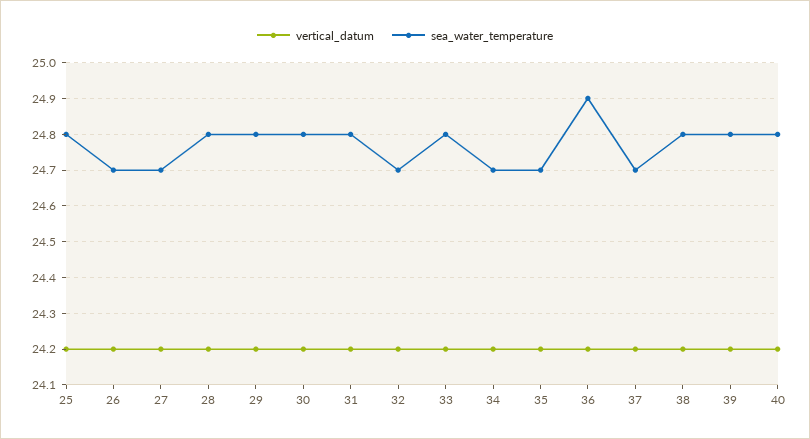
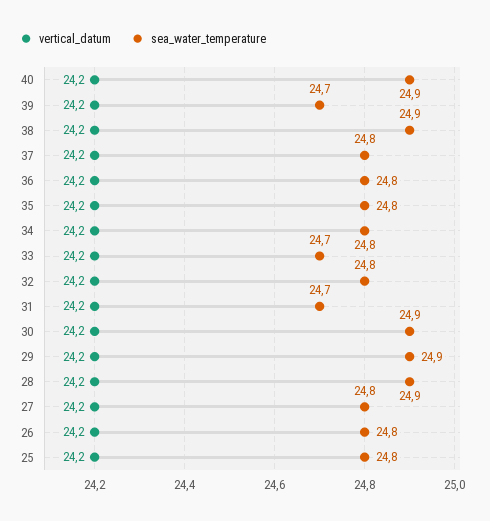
sea_water_temperature, 26: 24.7 -> 24.8
sea_water_temperature, 27: 24.7 -> 24.8
sea_water_temperature, 28: 24.8 -> 24.9
sea_water_temperature, 29: 24.8 -> 24.9
sea_water_temperature, 30: 24.8 -> 24.9
sea_water_temperature, 31: 24.8 -> 24.7
sea_water_temperature, 32: 24.7 -> 24.8
sea_water_temperature, 33: 24.8 -> 24.7
sea_water_temperature, 34: 24.7 -> 24.8
sea_water_temperature, 35: 24.7 -> 24.8
sea_water_temperature, 36: 24.9 -> 24.8
sea_water_temperature, 37: 24.7 -> 24.8
sea_water_temperature, 38: 24.8 -> 24.9
sea_water_temperature, 39: 24.8 -> 24.7
sea_water_temperature, 40: 24.8 -> 24.9

